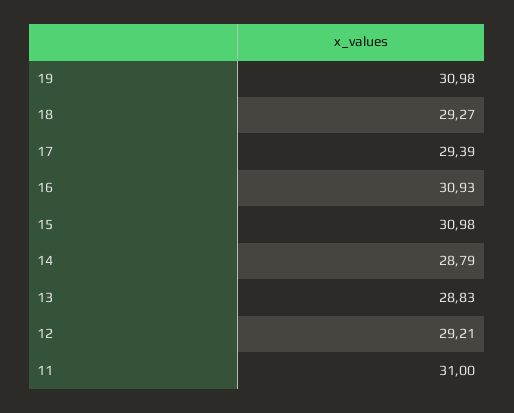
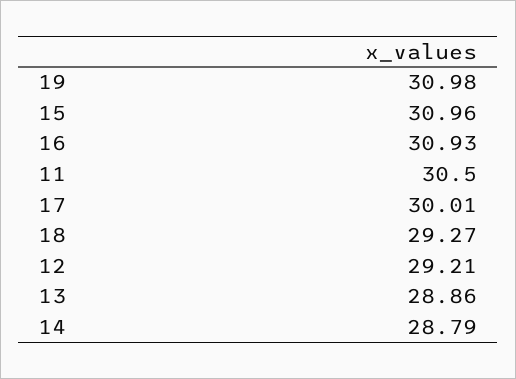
17: 29.39 -> 30.01
15: 30.98 -> 30.96
13: 28.83 -> 28.86
11: 31 -> 30.5

